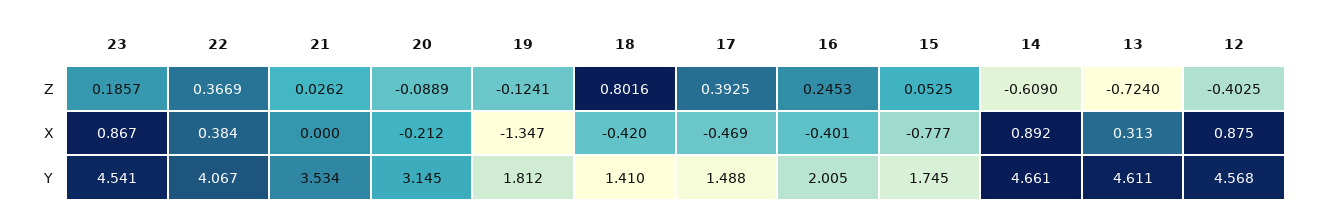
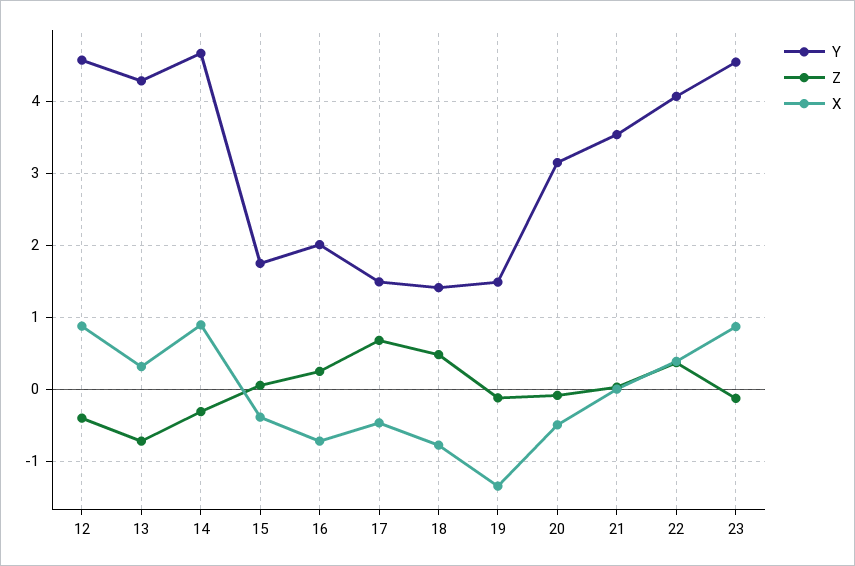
Z, 23: 0.1857 -> -0.1
Z, 18: 0.8016 -> 0.5
Z, 17: 0.3925 -> 0.7
Z, 14: -0.609 -> -0.3
X, 20: -0.212 -> -0.5
X, 18: -0.42 -> -0.8
X, 16: -0.401 -> -0.7
X, 15: -0.777 -> -0.4
Y, 19: 1.812 -> 1.5
Y, 13: 4.611 -> 4.3

